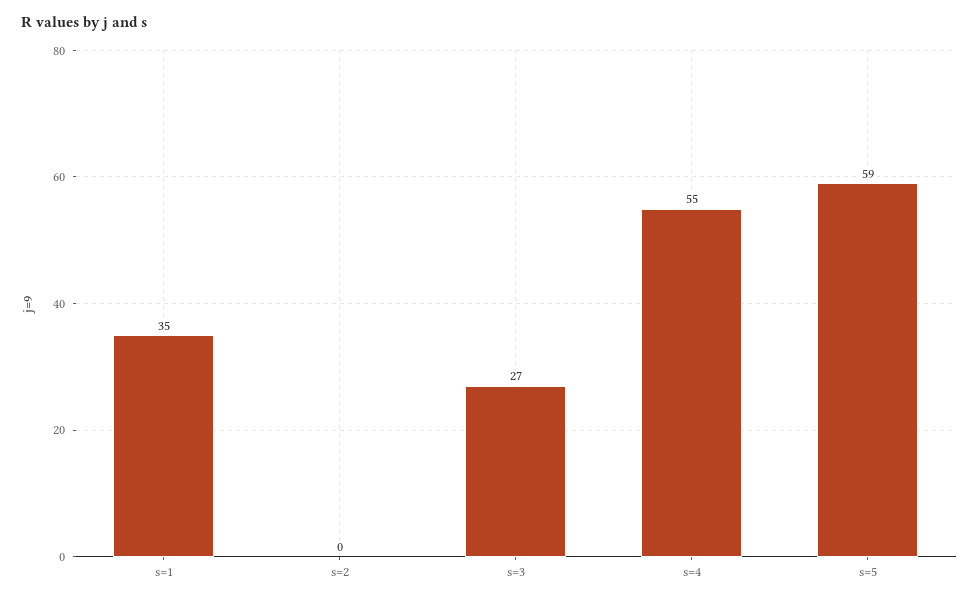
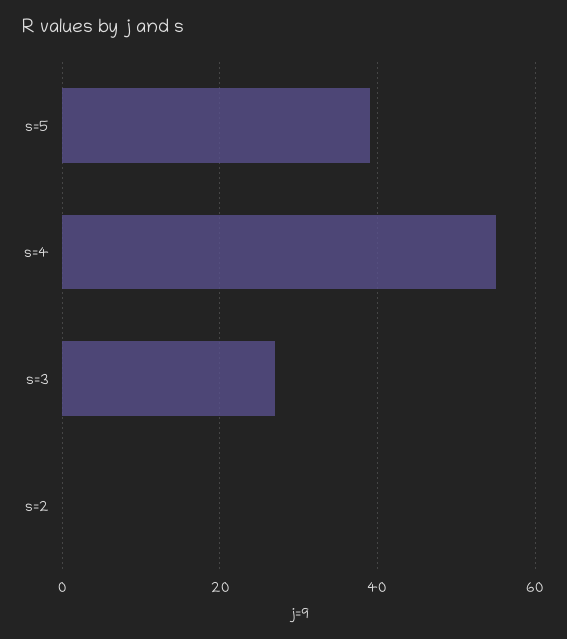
s=1: 35 -> none
s=5: 59 -> 40

